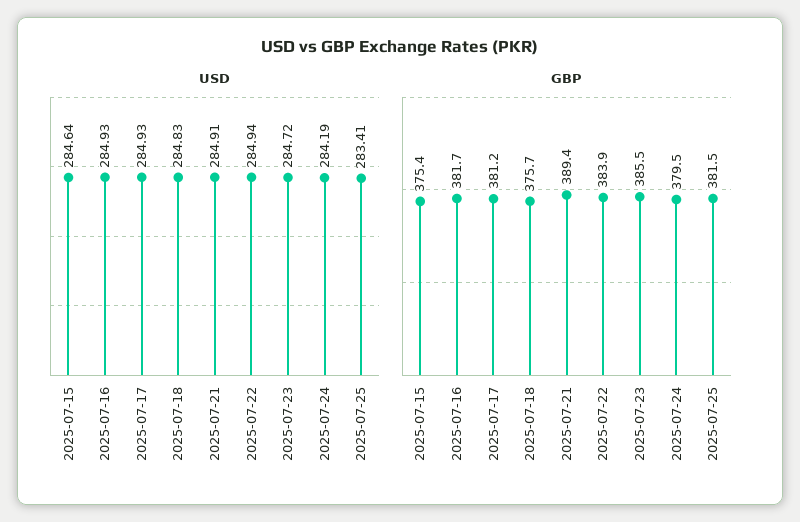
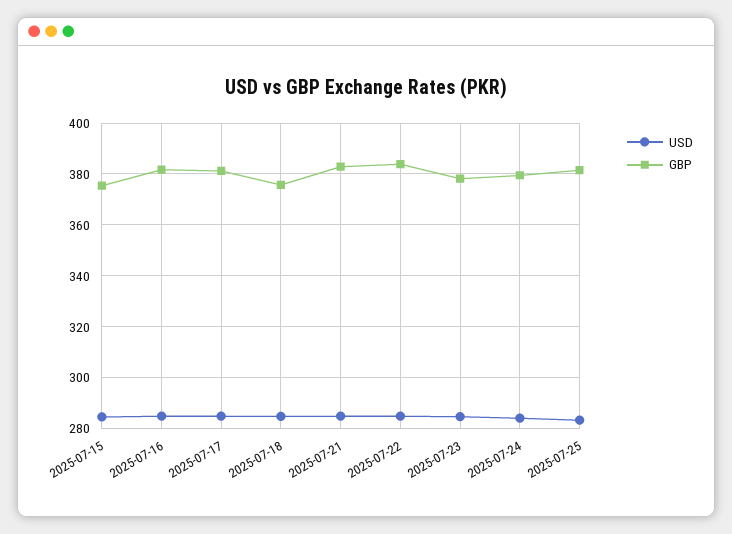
GBP, 2025-07-21: 389.4 -> 382.5
GBP, 2025-07-23: 385.5 -> 377.5

